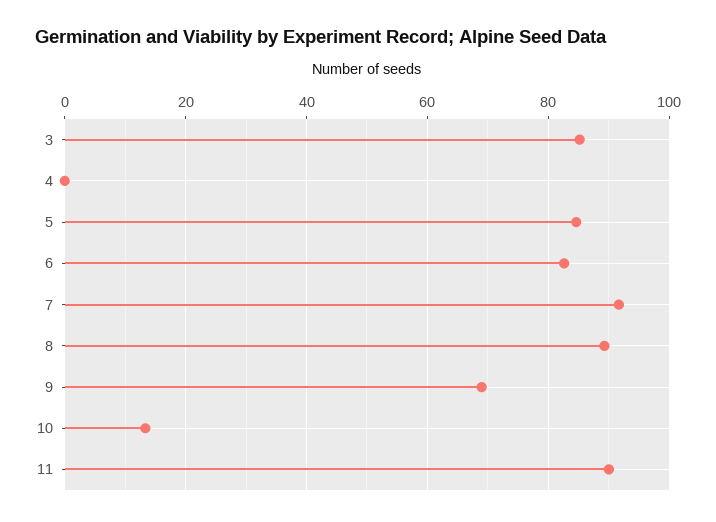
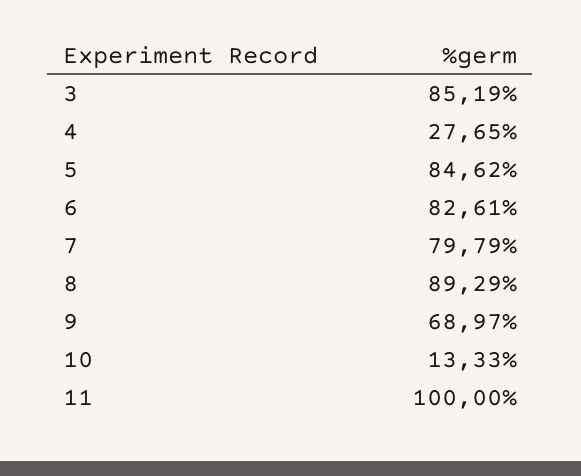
4: 0 -> 27.65
7: 92 -> 79.79
11: 90 -> 100

